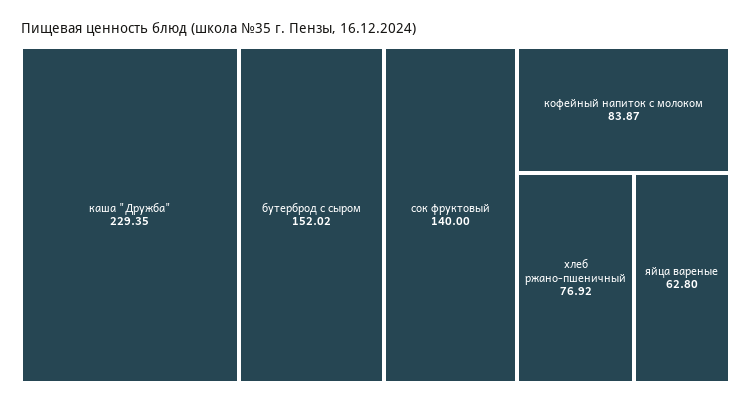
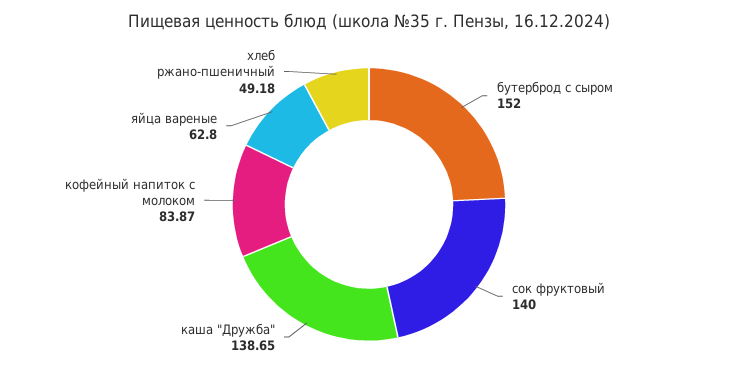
каша "Дружба": 229.35 -> 138.65
бутерброд с сыром: 152.02 -> 152
хлеб ржано-пшеничный: 76.92 -> 49.18

